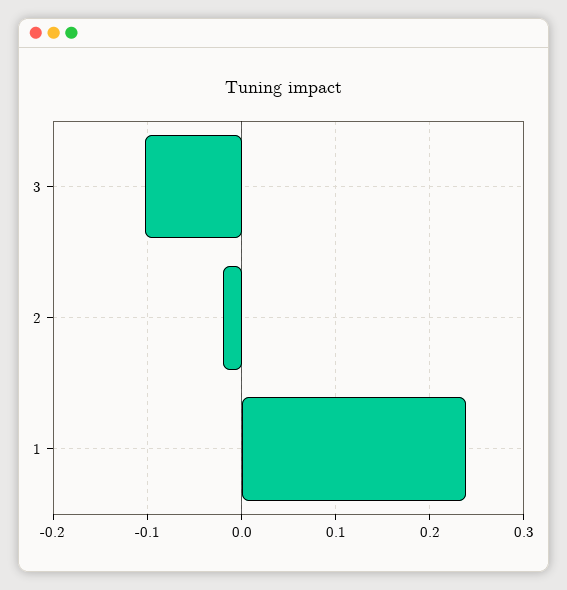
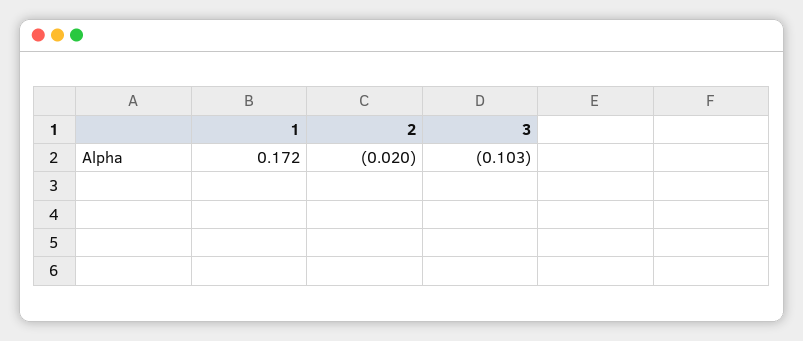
1: 0.24 -> 0.172

